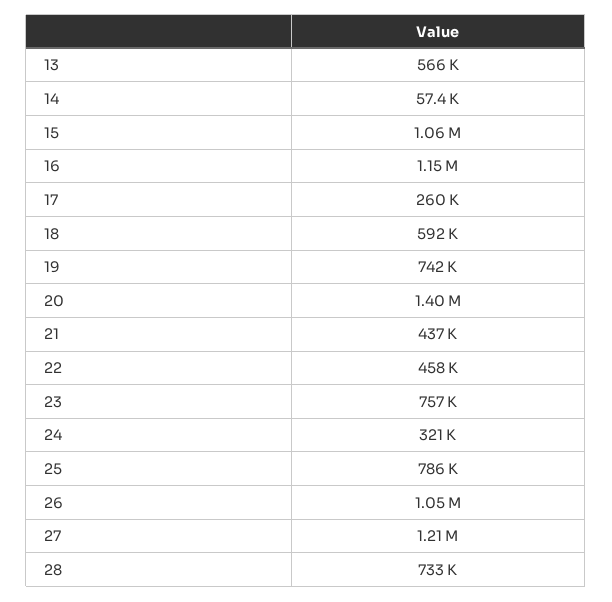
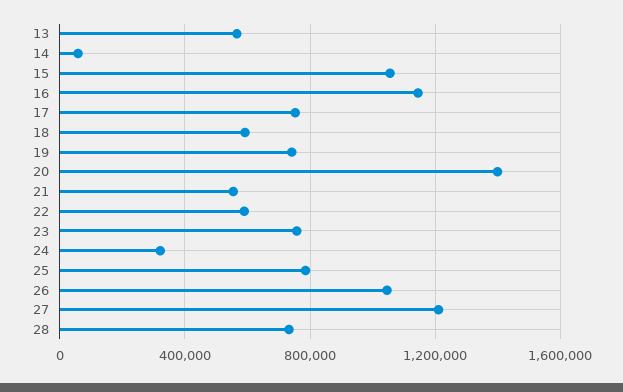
17: 260000 -> 750000
21: 437000 -> 550000
22: 458000 -> 600000

